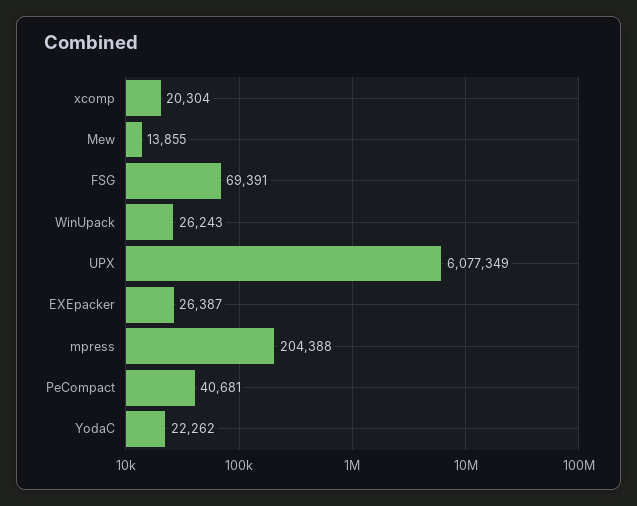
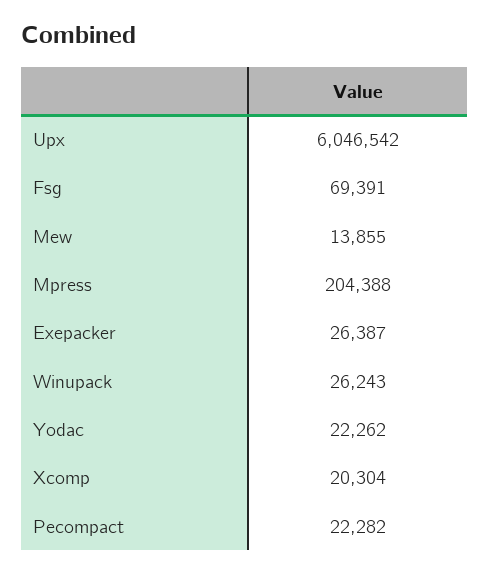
UPX: 6077349 -> 6046542
PeCompact: 40681 -> 22282

